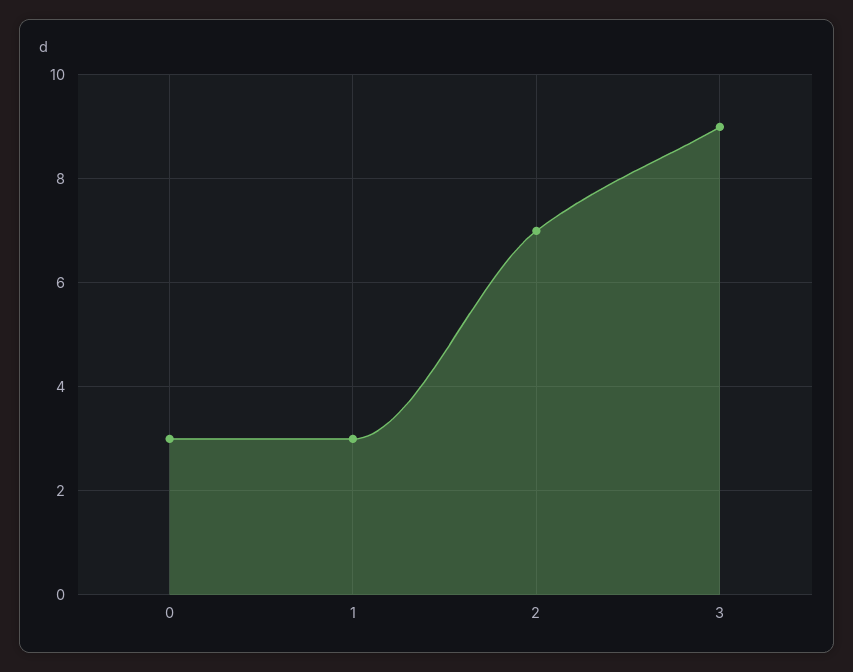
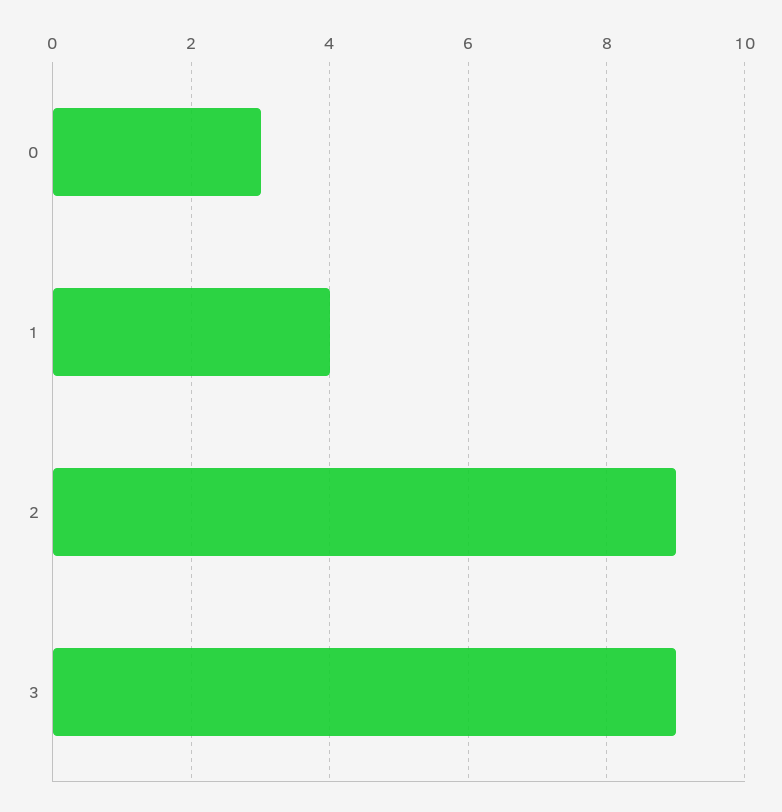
1: 3 -> 4
2: 7 -> 9

